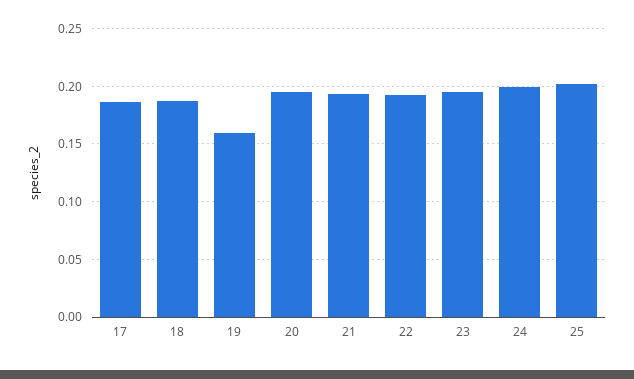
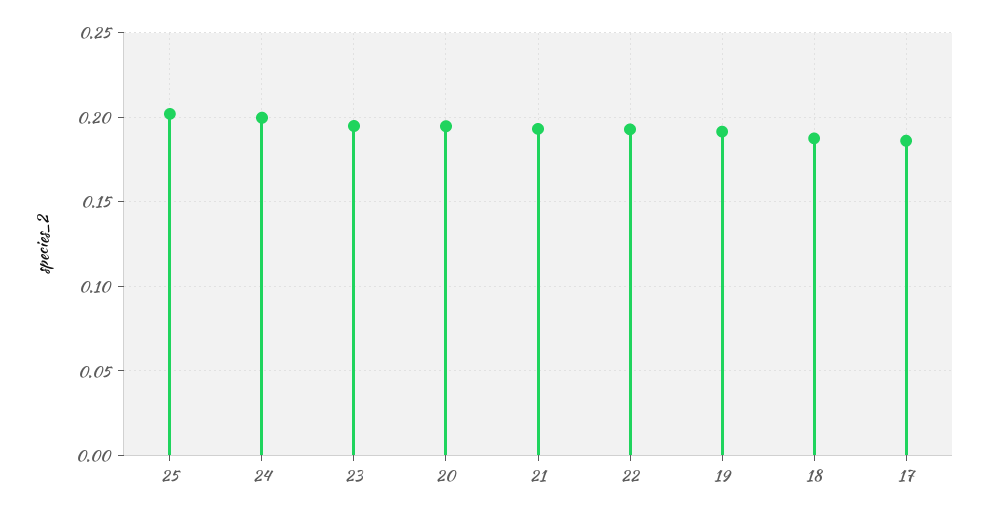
19: 0.16 -> 0.19

